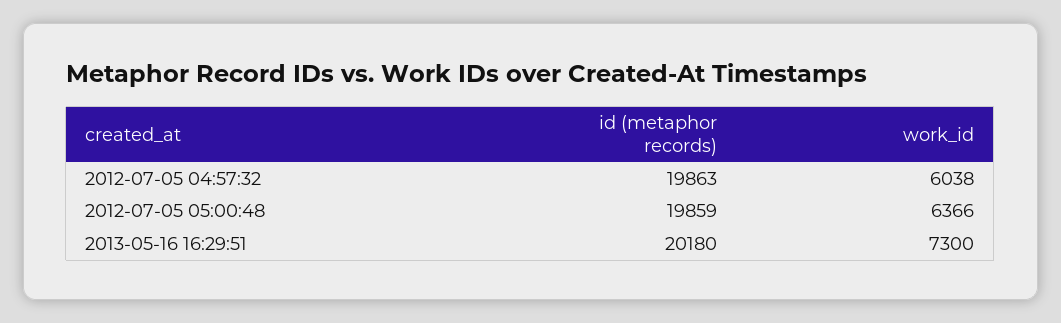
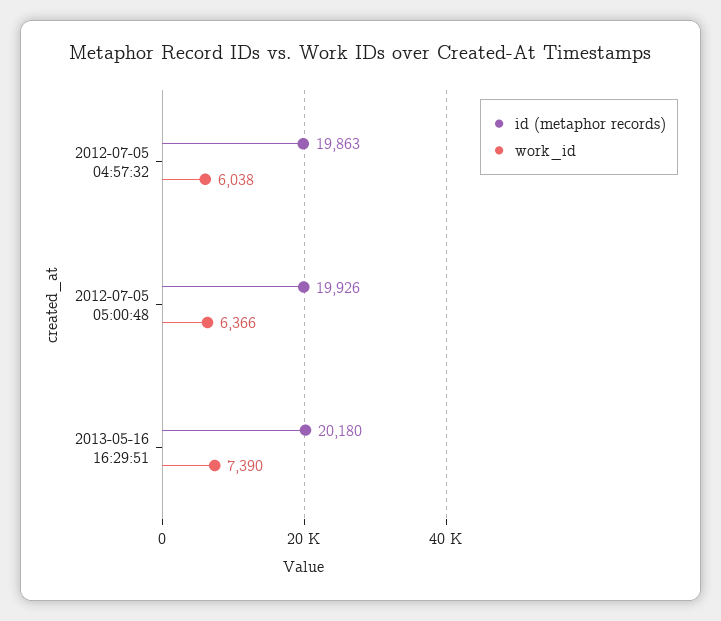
id (metaphor records), 2012-07-05 05:00:48: 19859 -> 19926
work_id, 2013-05-16 16:29:51: 7300 -> 7390

